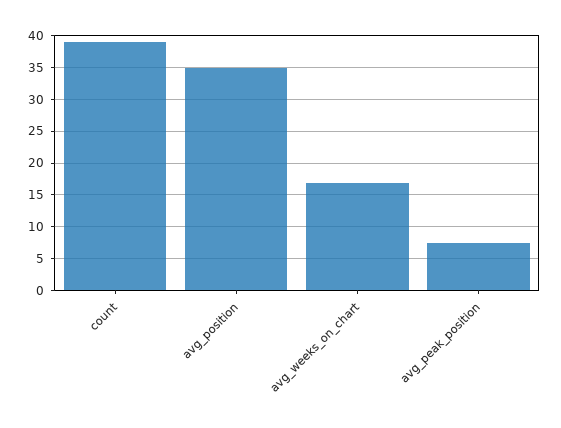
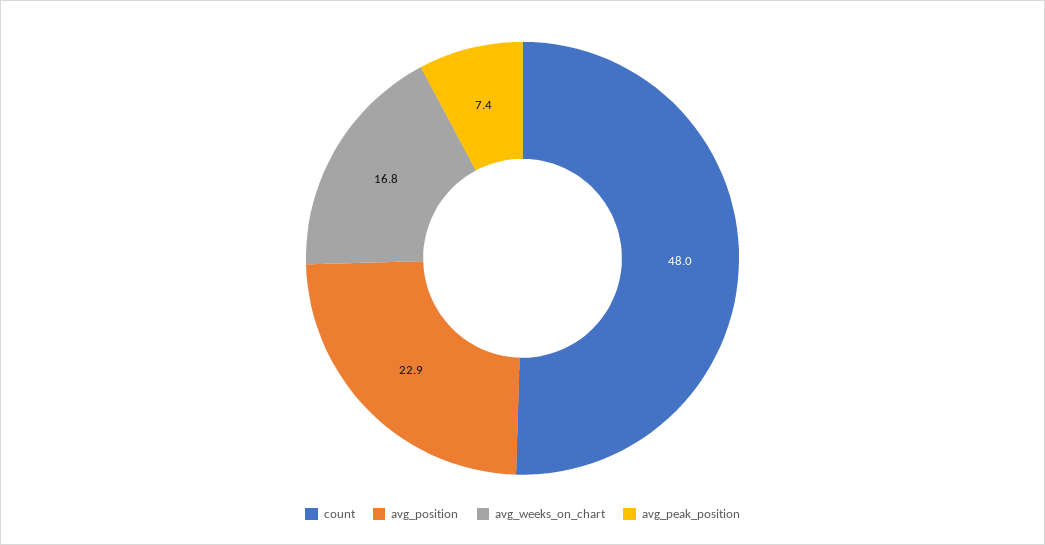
count: 39 -> 48
avg_position: 35 -> 22.9

